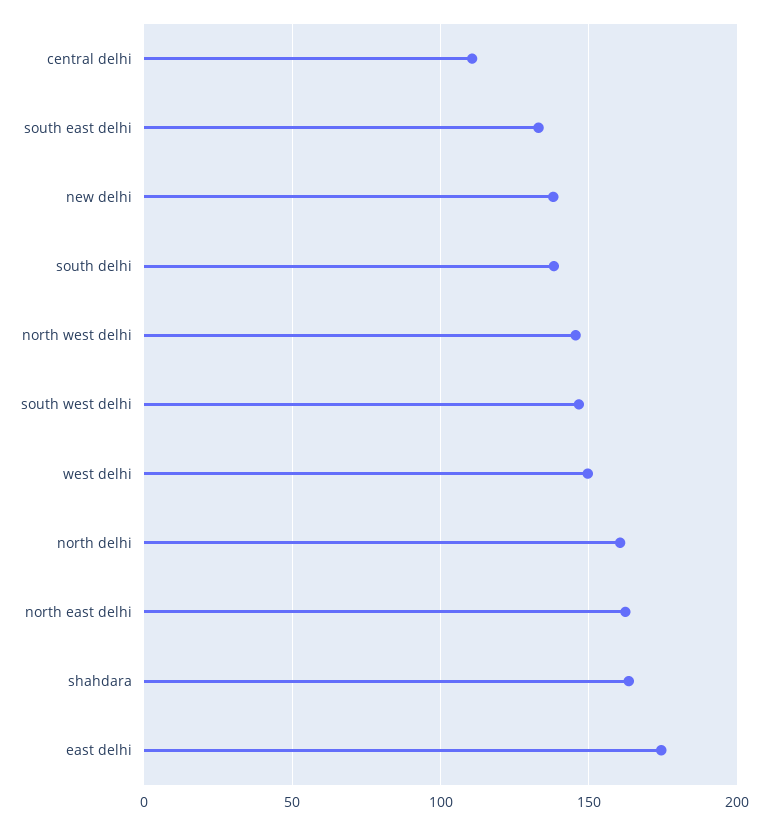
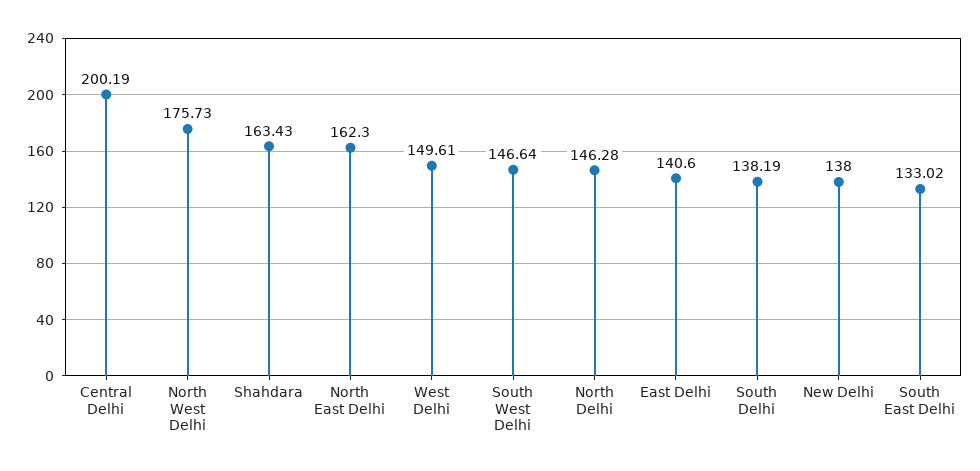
central delhi: 110 -> 200.19
north west delhi: 145 -> 175.73
north delhi: 160 -> 146.28
east delhi: 175 -> 140.6

